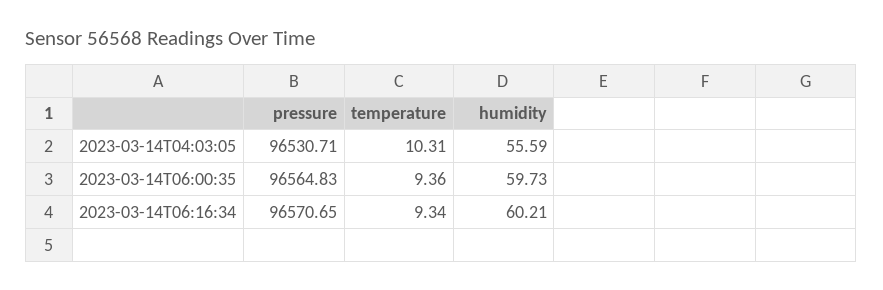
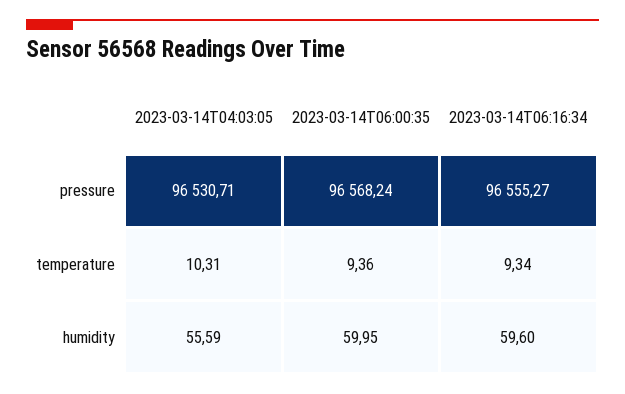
pressure, 2023-03-14T06:00:35: 96564.83 -> 96568.24
humidity, 2023-03-14T06:00:35: 59.73 -> 59.95
pressure, 2023-03-14T06:16:34: 96570.65 -> 96555.27
humidity, 2023-03-14T06:16:34: 60.21 -> 59.6

